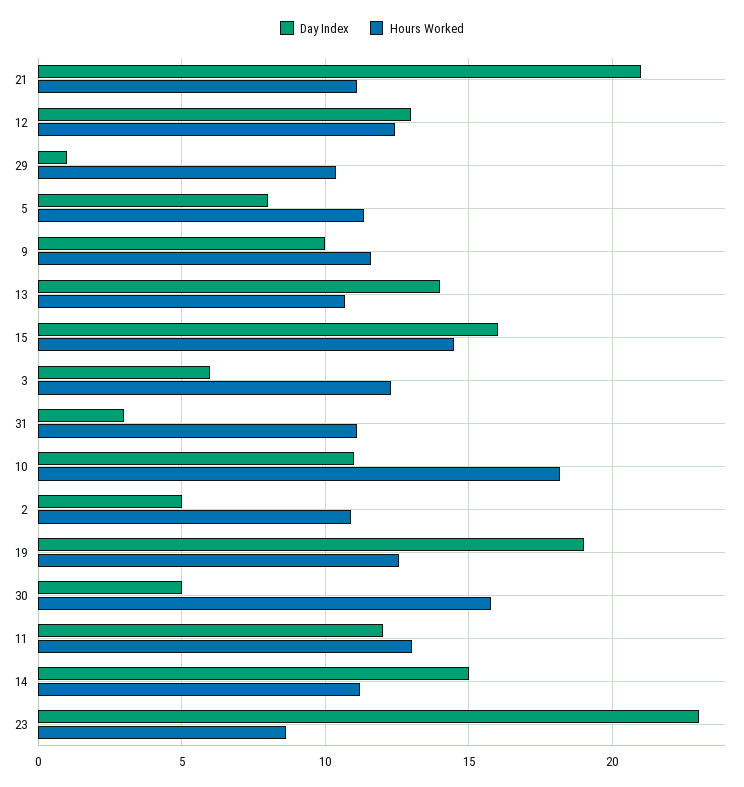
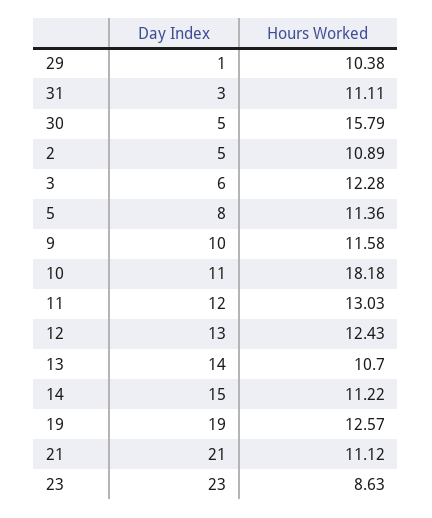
Day Index, 15: 16 -> none
Hours Worked, 15: 14.5 -> none

